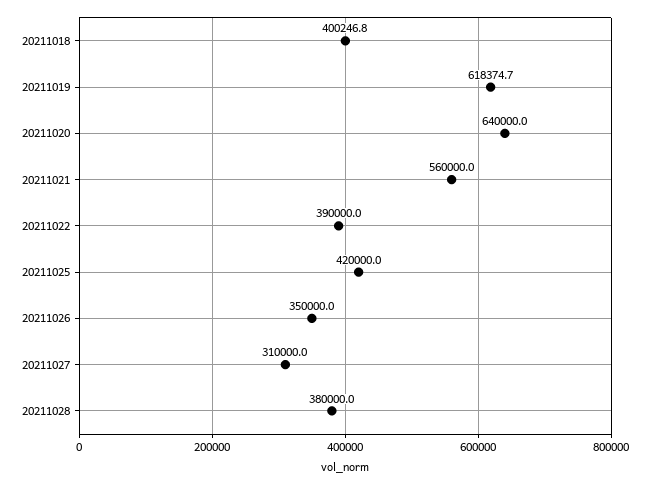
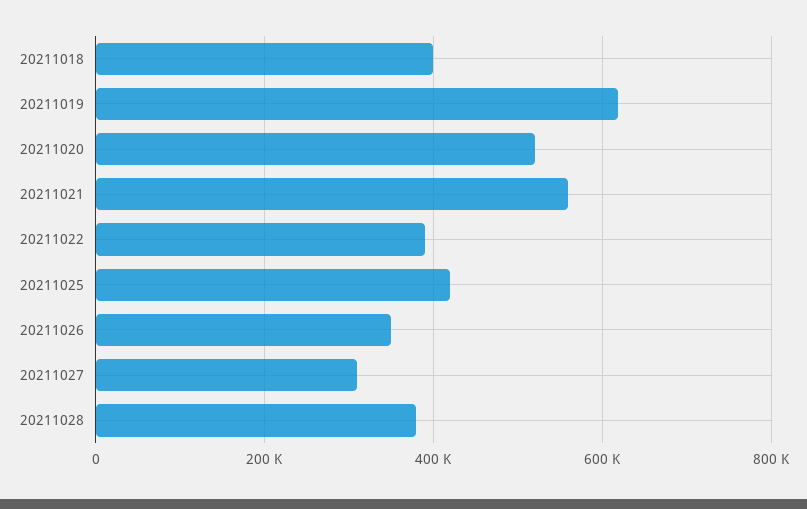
20211020: 640000 -> 520000

